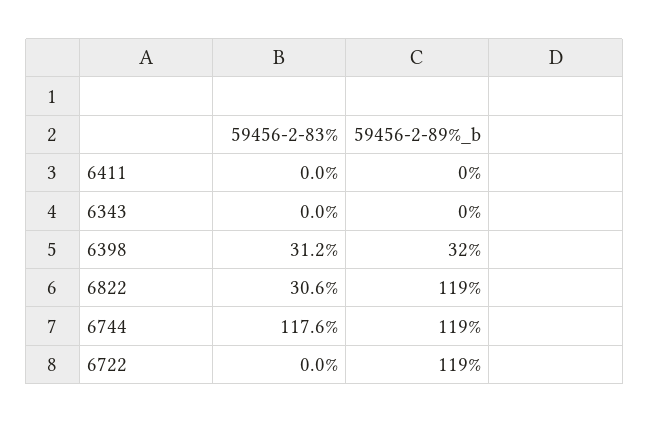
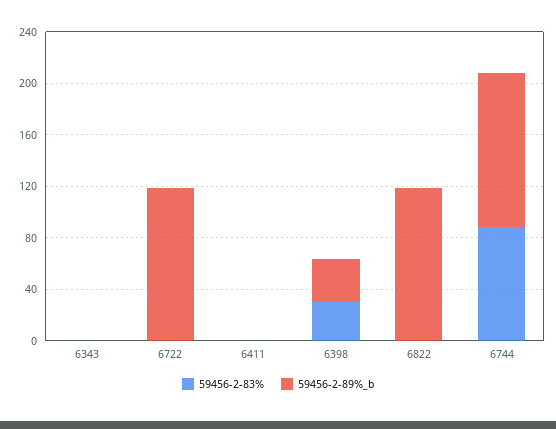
59456-2-83%, 6822: 30.6 -> 0
59456-2-83%, 6744: 117.6 -> 90

